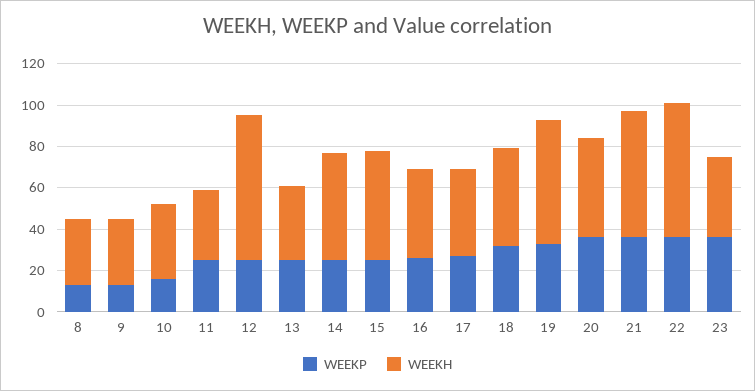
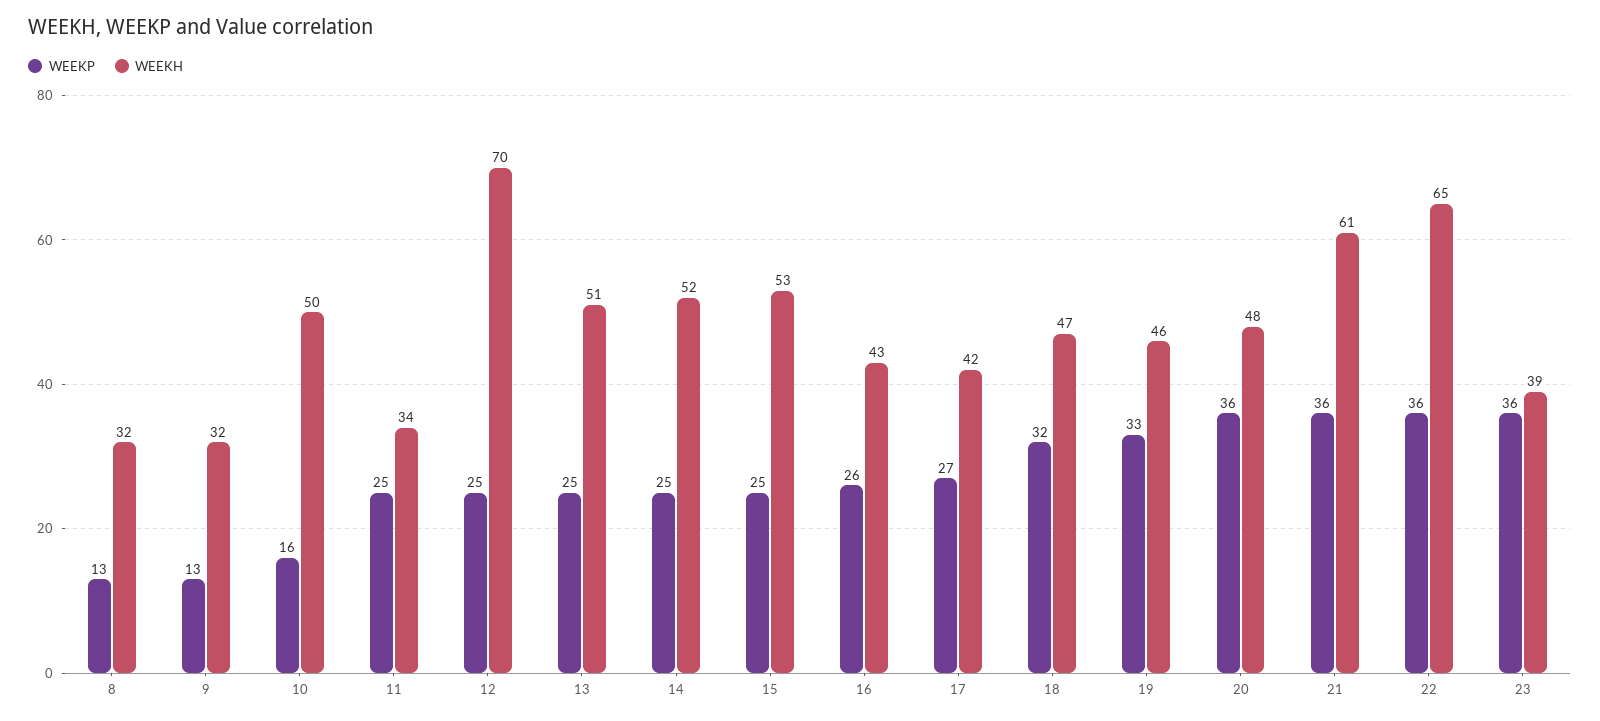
WEEKH, 10: 35 -> 50
WEEKH, 13: 35 -> 51
WEEKH, 19: 60 -> 46

